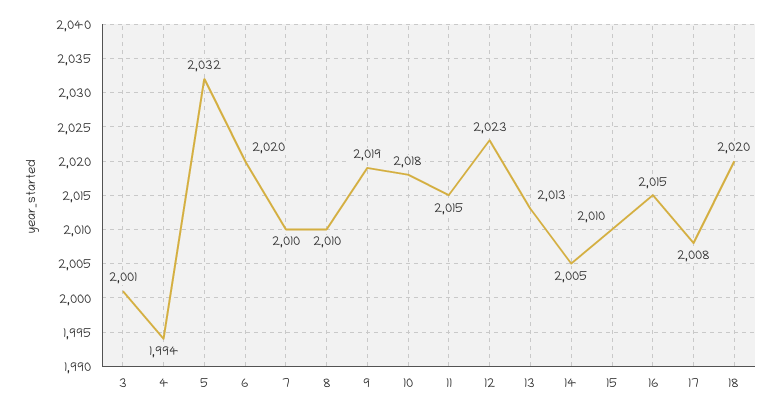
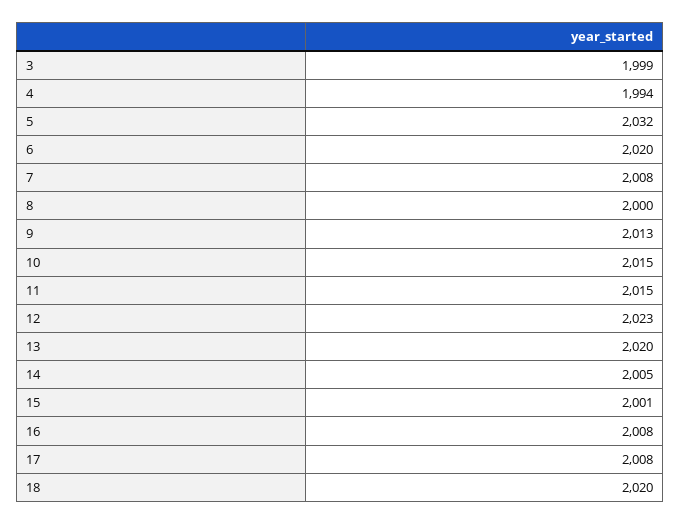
3: 2001 -> 1999
7: 2010 -> 2008
8: 2010 -> 2000
9: 2019 -> 2013
10: 2018 -> 2015
13: 2013 -> 2020
15: 2010 -> 2001
16: 2015 -> 2008

